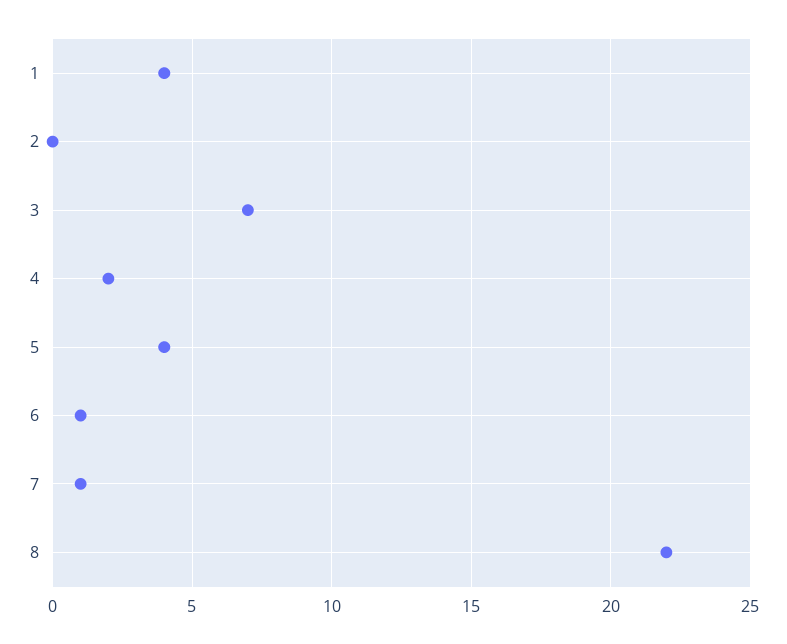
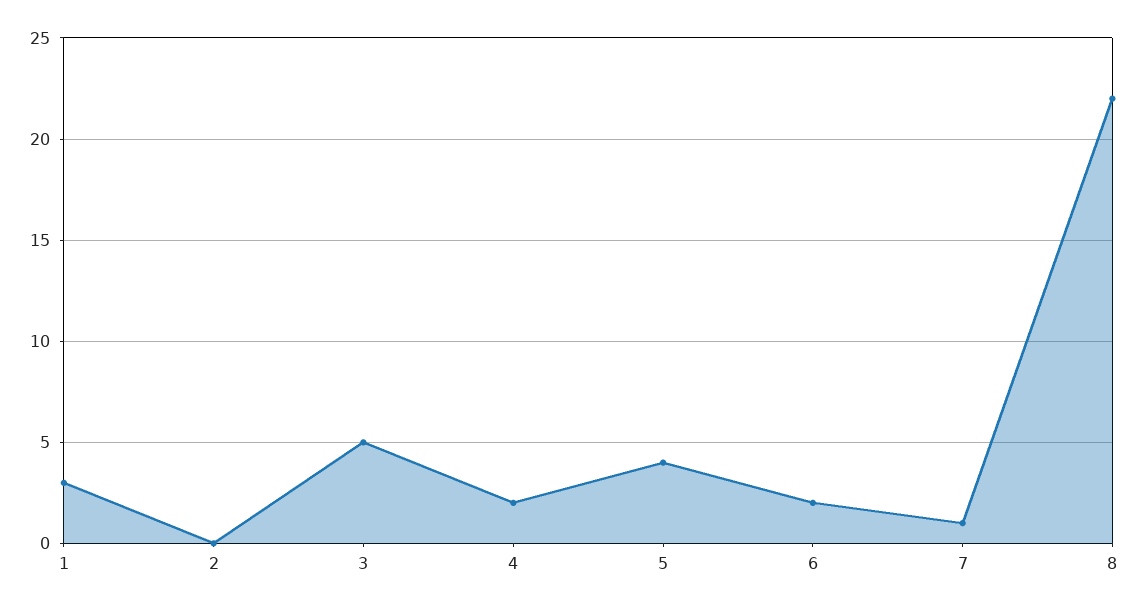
1: 4 -> 3
3: 7 -> 5
6: 1 -> 2

